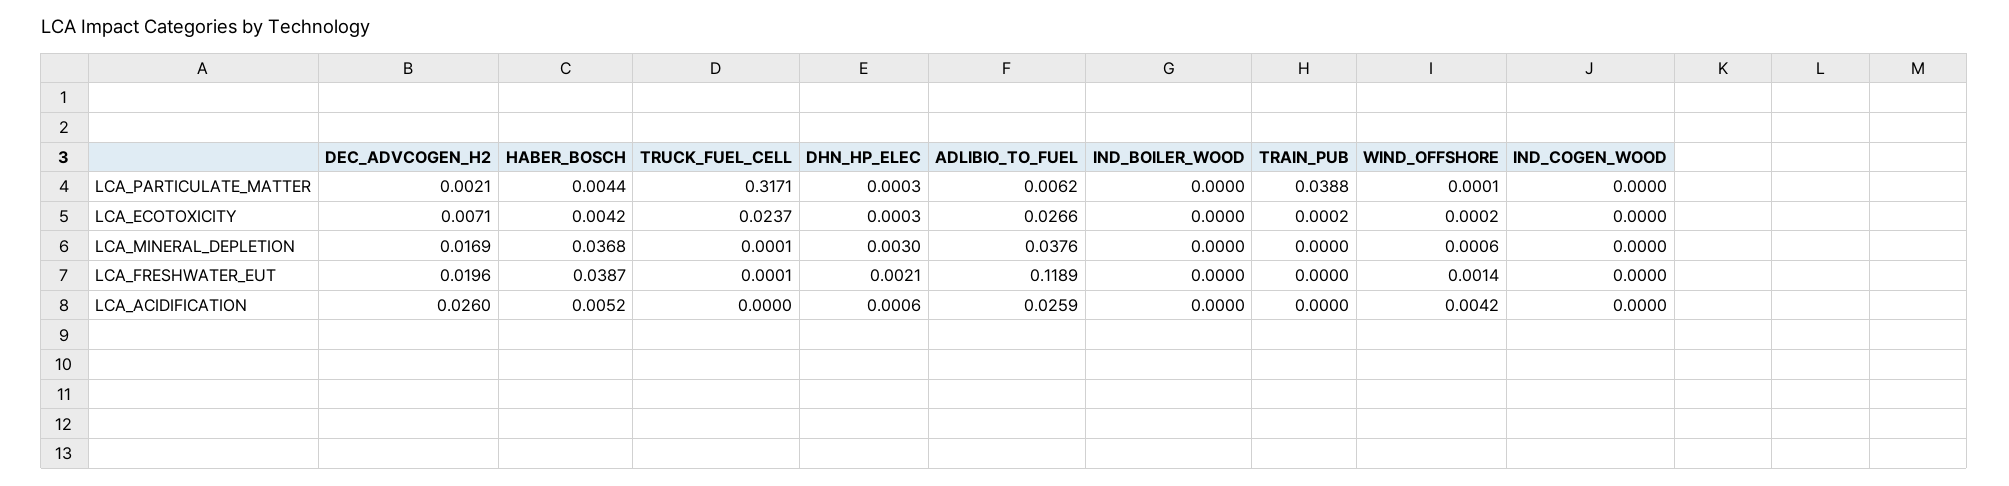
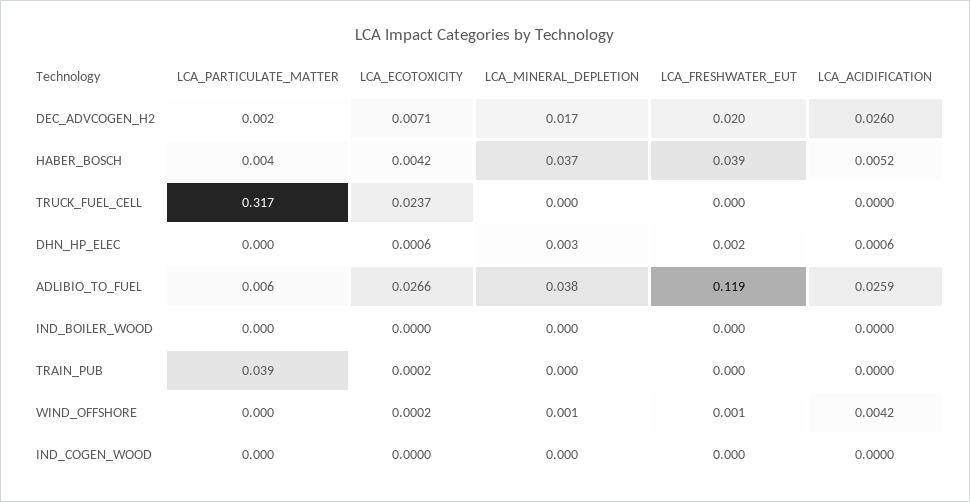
DHN_HP_ELEC, LCA_ECOTOXICITY: 0.0003 -> 0.0006

